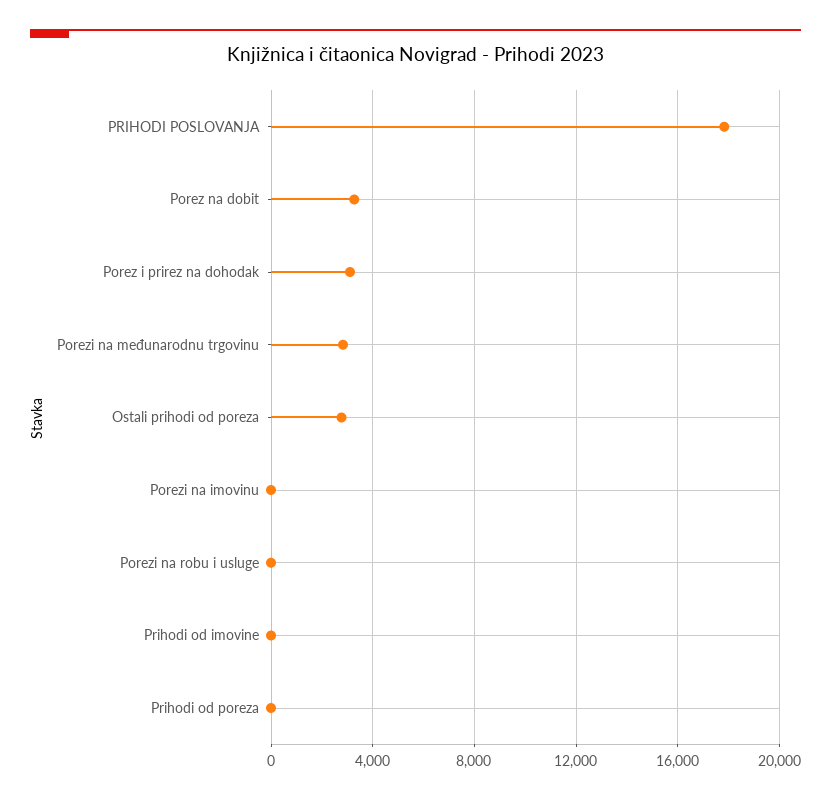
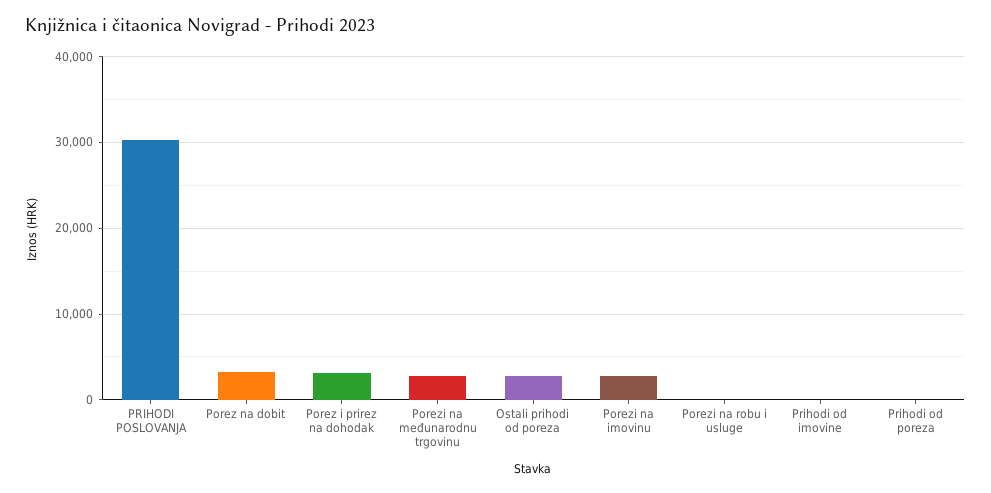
PRIHODI POSLOVANJA: 18000 -> 30000
Porezi na imovinu: 0 -> 3000

